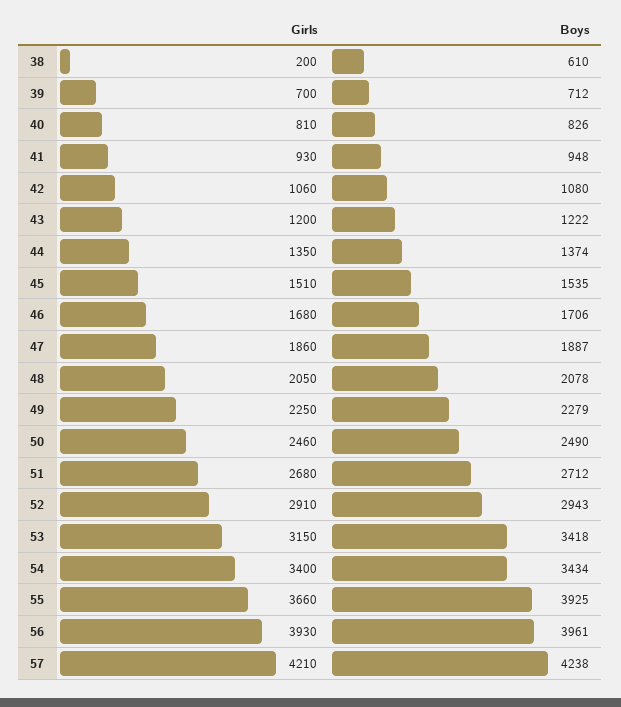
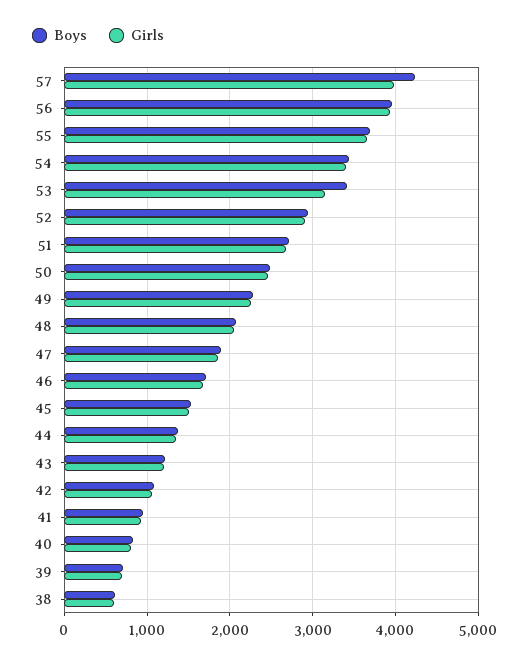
Girls, 38: 200 -> 600
Boys, 55: 3925 -> 3700
Girls, 57: 4210 -> 4000

